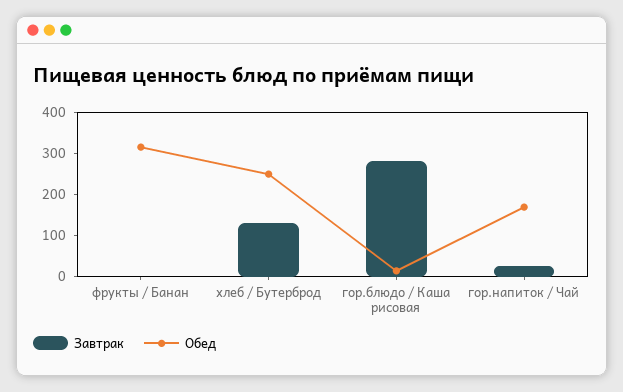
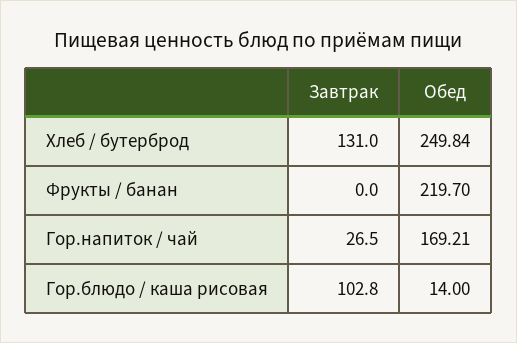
Обед, фрукты / Банан: 320 -> 219.7
Завтрак, гор.блюдо / Каша рисовая: 280 -> 102.8

